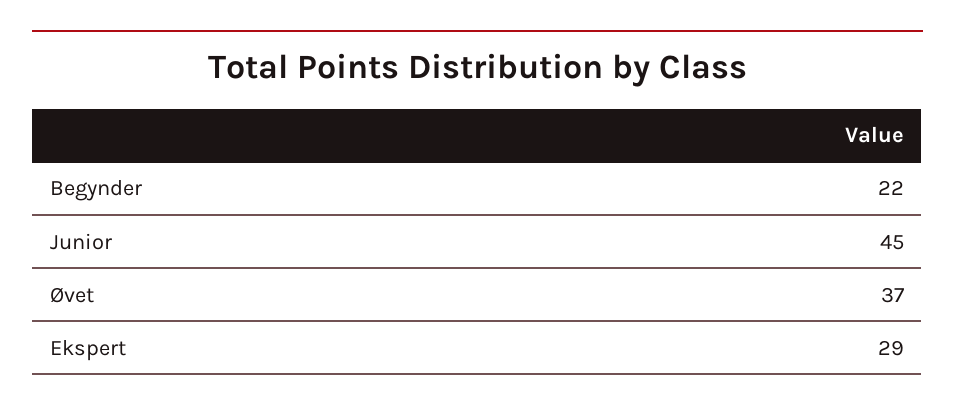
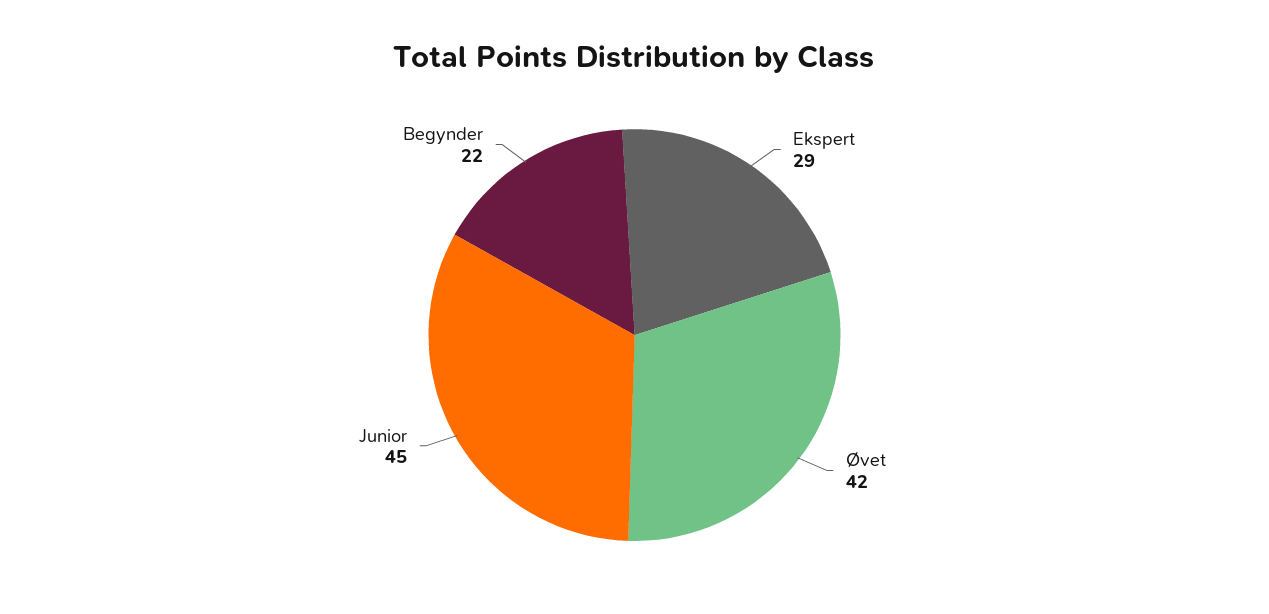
Øvet: 37 -> 42

